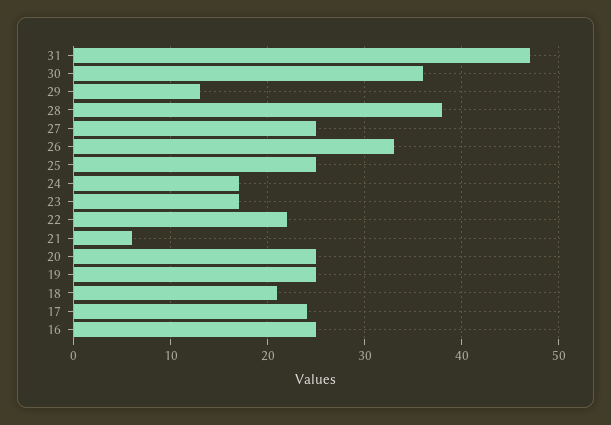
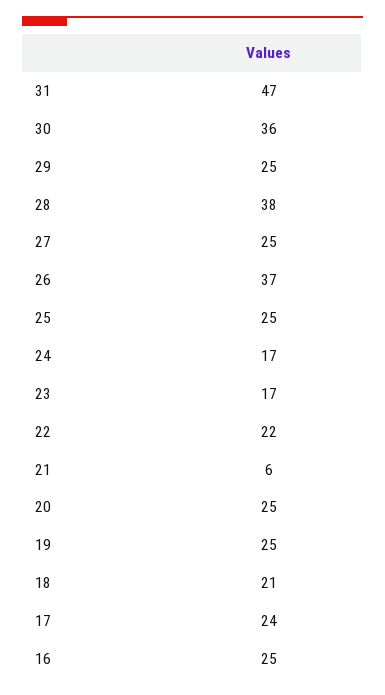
29: 13 -> 25
26: 33 -> 37

